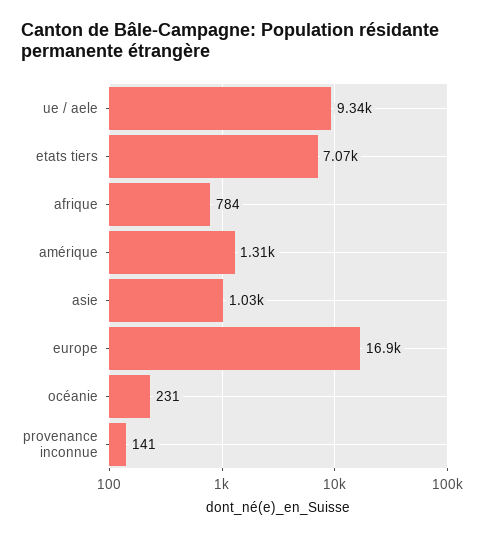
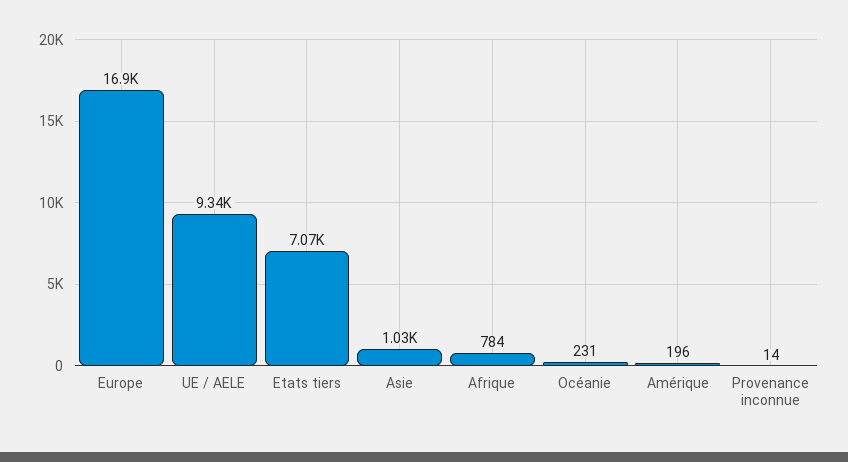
amérique: 1310 -> 196
provenance inconnue: 141 -> 14

